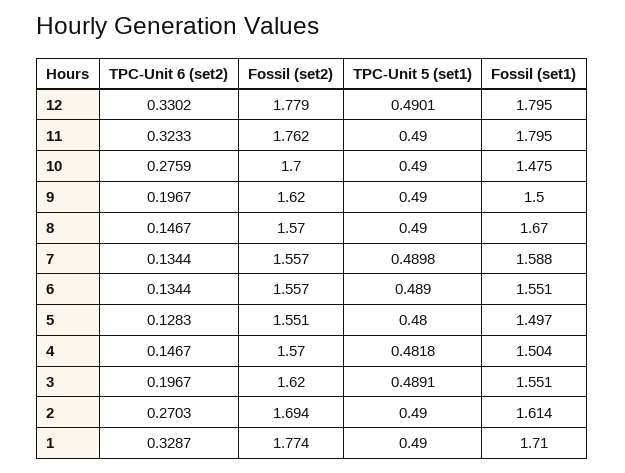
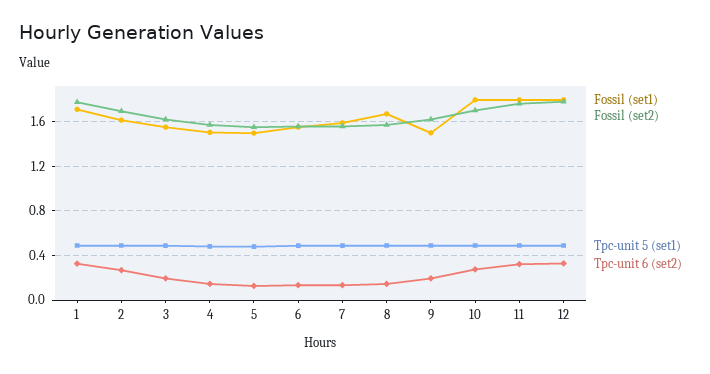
Fossil (set1), 10: 1.475 -> 1.8

